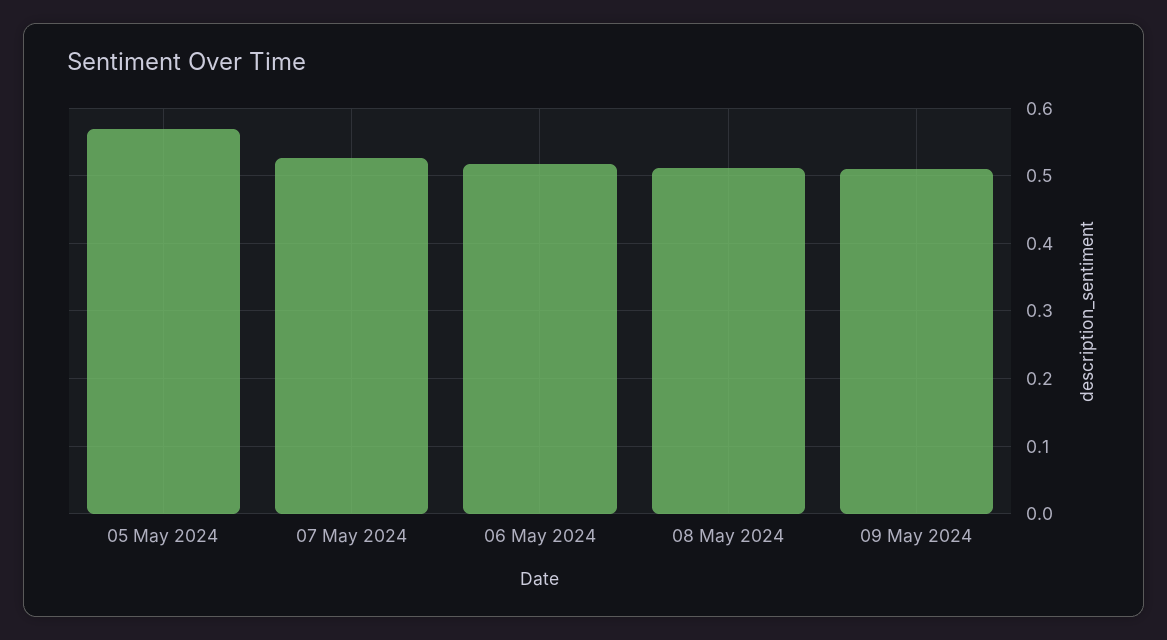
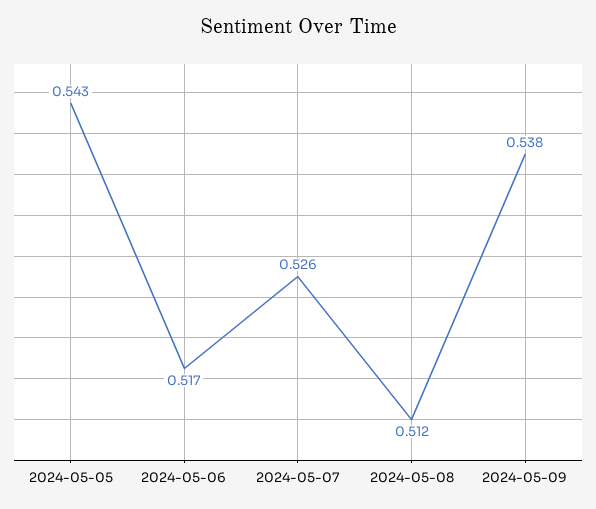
05 May 2024: 0.57 -> 0.543
09 May 2024: 0.51 -> 0.538

